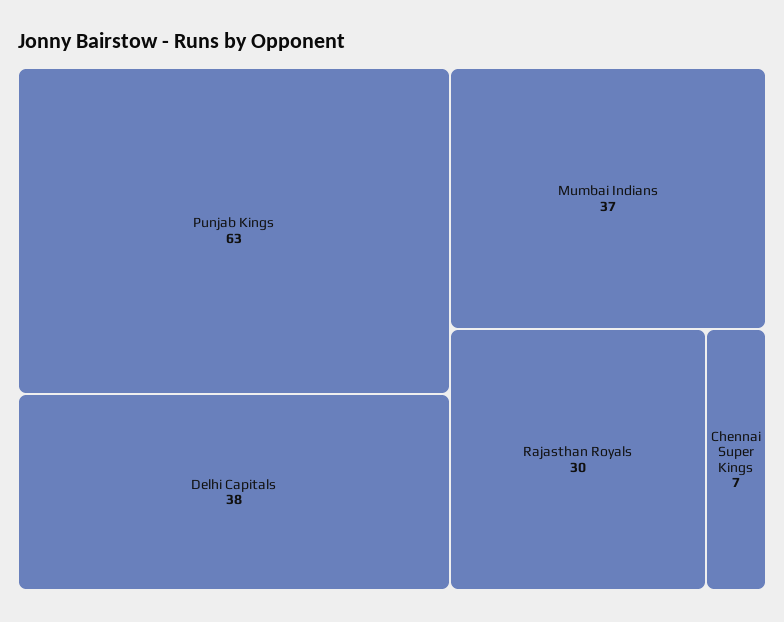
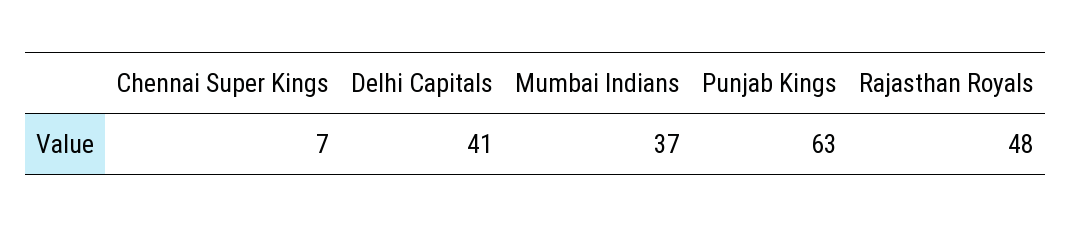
Delhi Capitals: 38 -> 41
Rajasthan Royals: 30 -> 48

